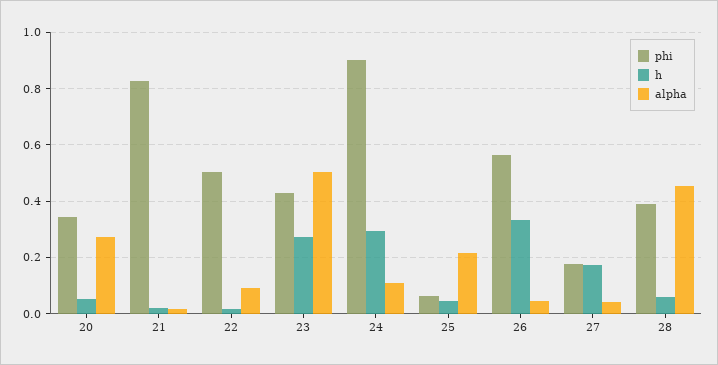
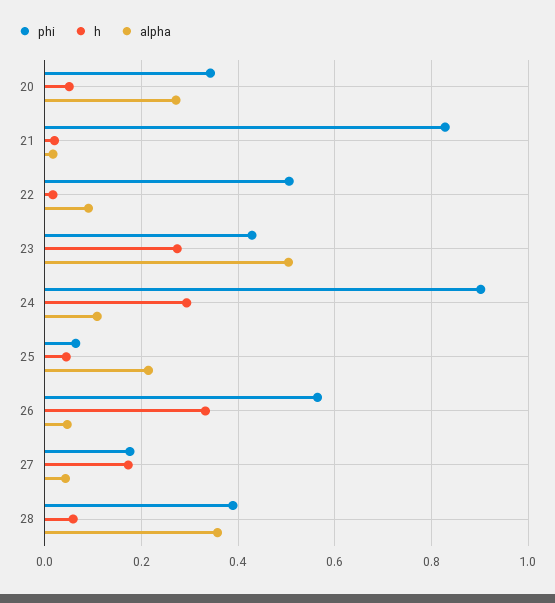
alpha, 28: 0.45 -> 0.36

